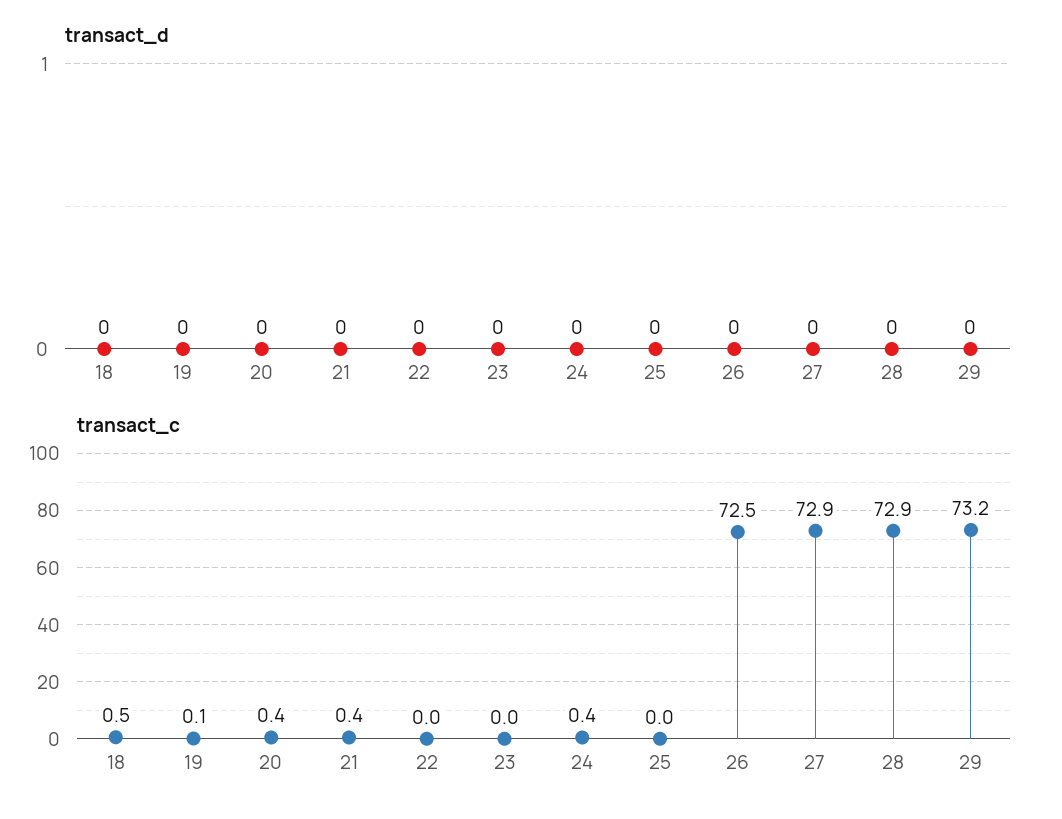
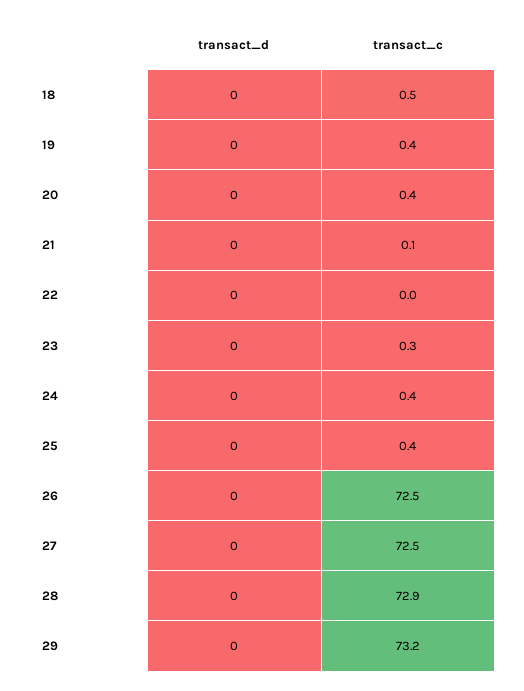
transact_c, 19: 0.1 -> 0.4
transact_c, 21: 0.4 -> 0.1
transact_c, 23: 0 -> 0.3
transact_c, 25: 0 -> 0.4
transact_c, 27: 72.9 -> 72.5

